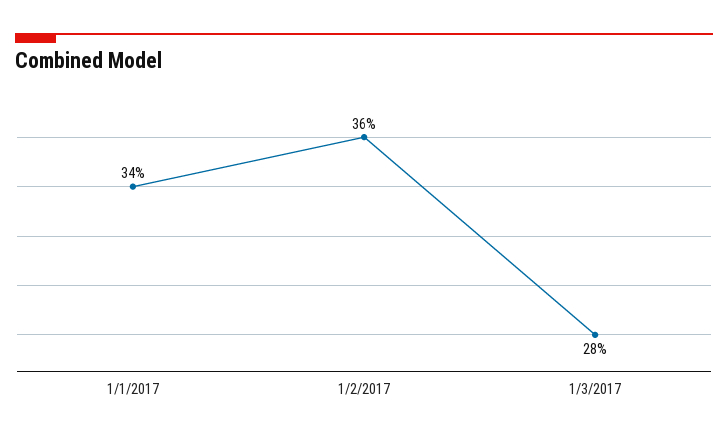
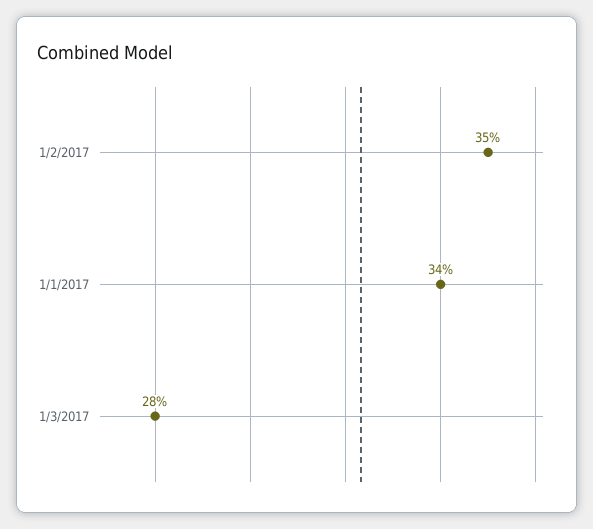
1/2/2017: 36 -> 35

